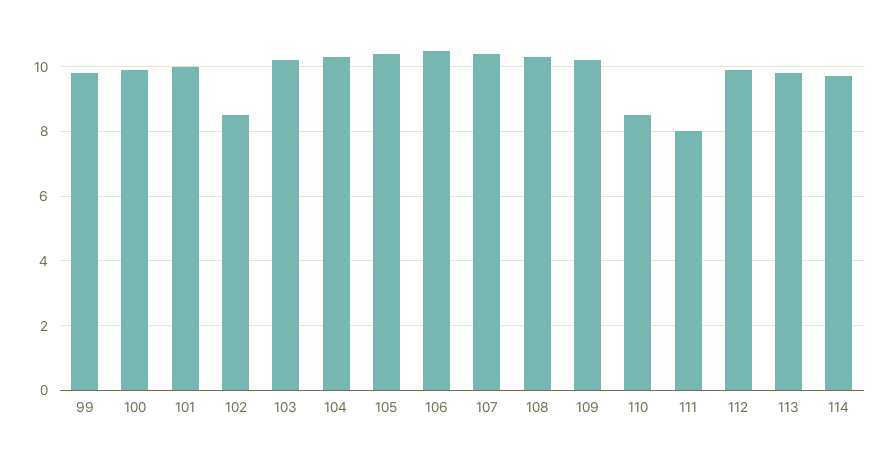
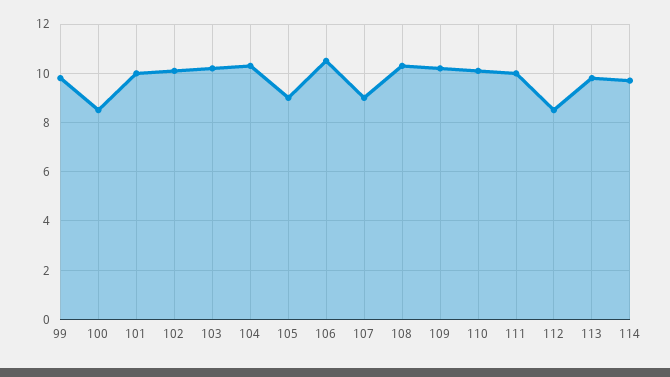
100: 10 -> 8.5
102: 8.5 -> 10
105: 10.5 -> 9
107: 10.5 -> 9
110: 8.5 -> 10
111: 8 -> 10
112: 10 -> 8.5

